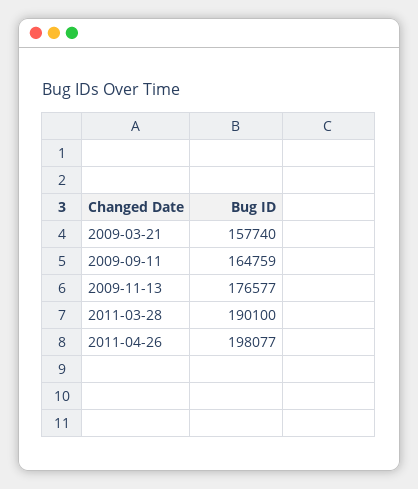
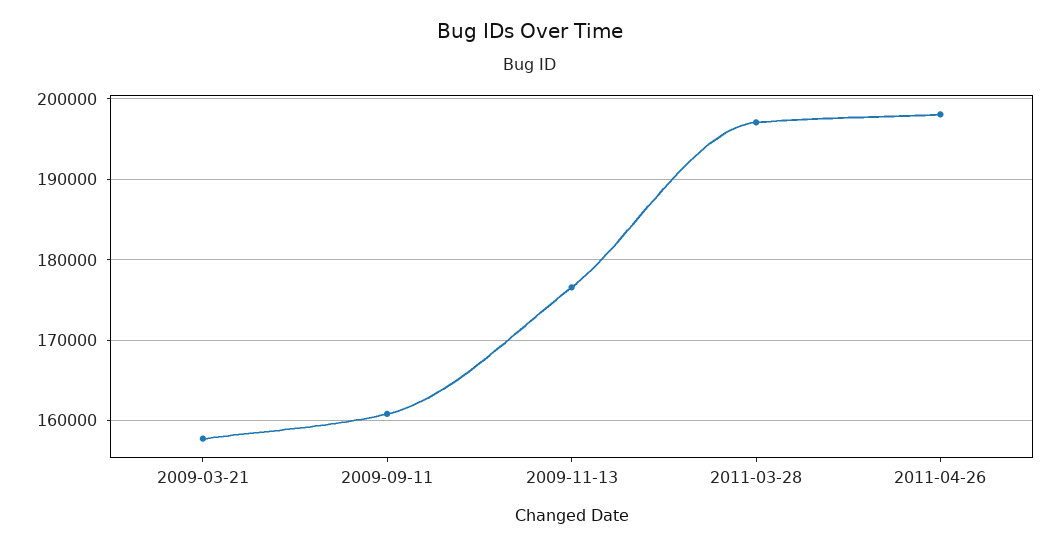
2009-09-11: 164759 -> 161000
2011-03-28: 190100 -> 197000

